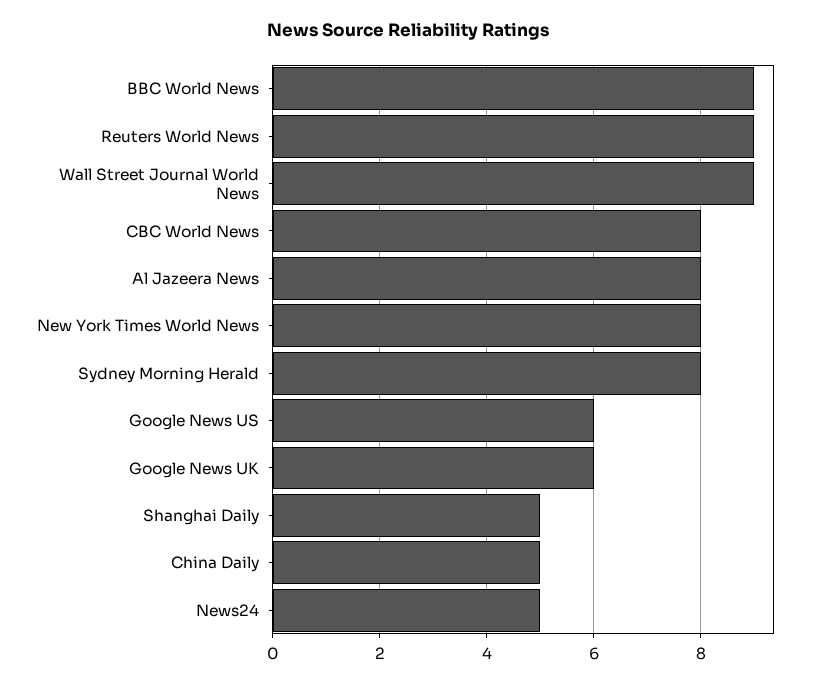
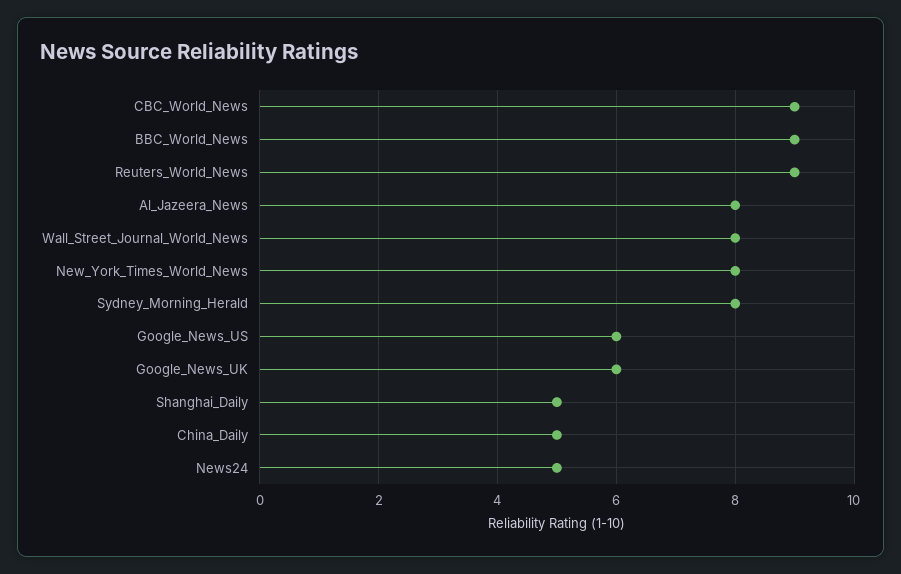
Wall Street Journal World News: 9 -> 8
CBC World News: 8 -> 9

